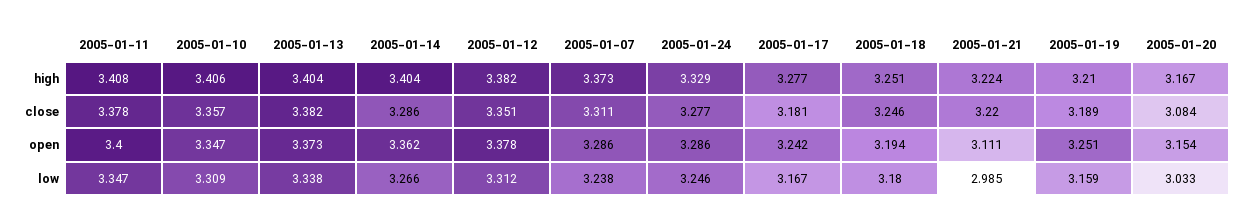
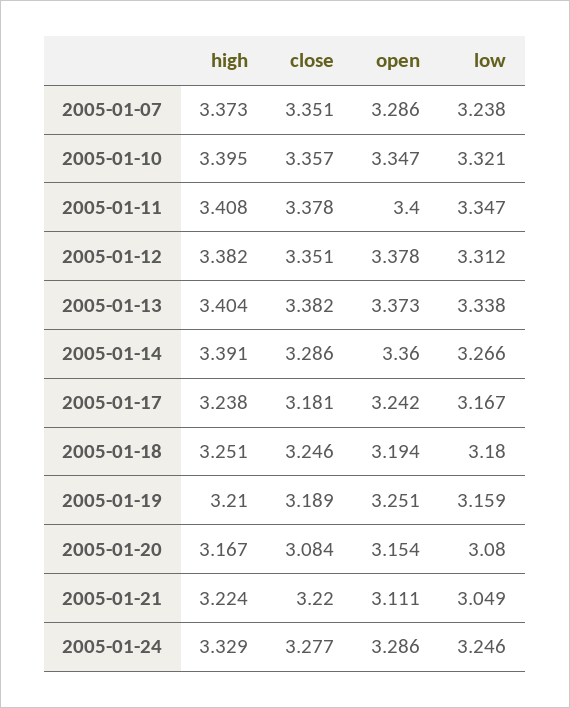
2005-01-10, high: 3.406 -> 3.395
2005-01-14, high: 3.404 -> 3.391
2005-01-17, high: 3.277 -> 3.238
2005-01-07, close: 3.311 -> 3.351
2005-01-14, open: 3.362 -> 3.36
2005-01-10, low: 3.309 -> 3.321
2005-01-21, low: 2.985 -> 3.049
2005-01-20, low: 3.033 -> 3.08

